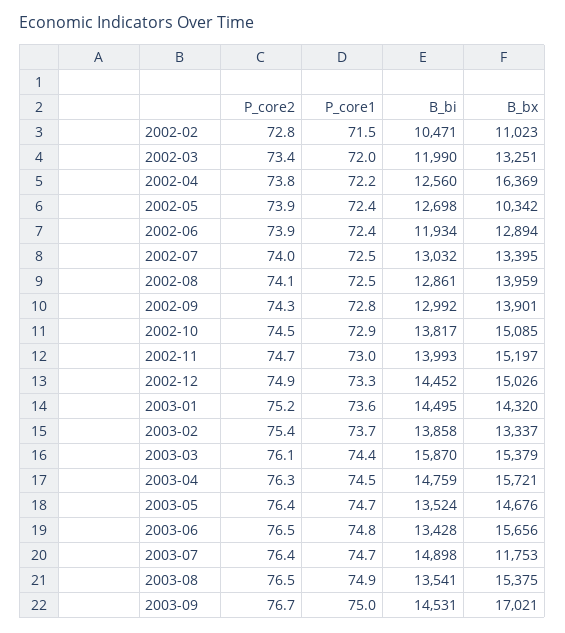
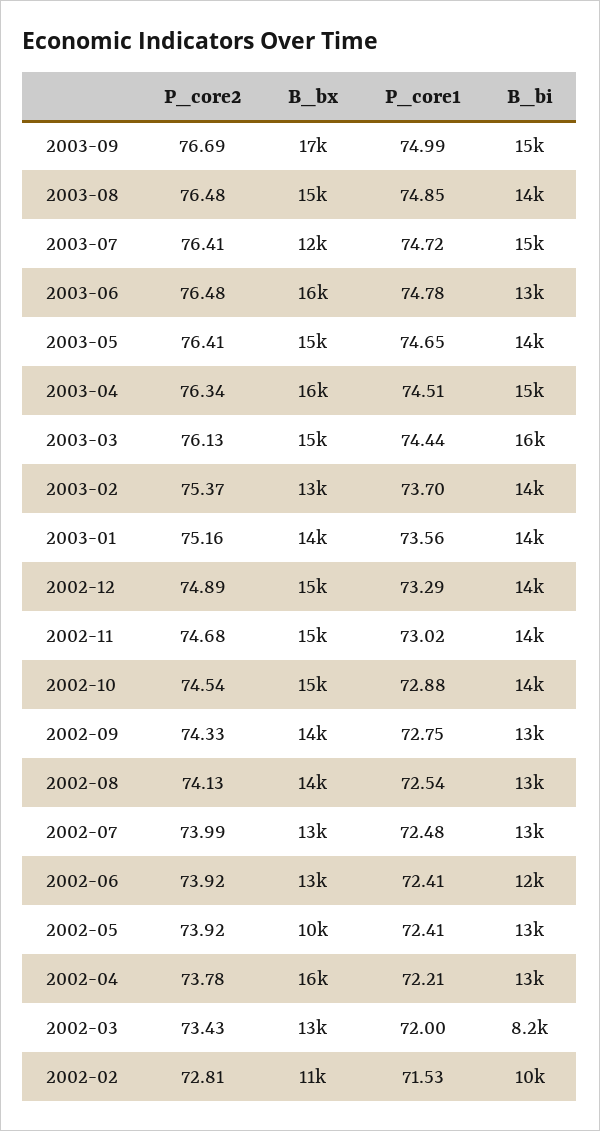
B_bi, 2002-03: 11990 -> 8200

